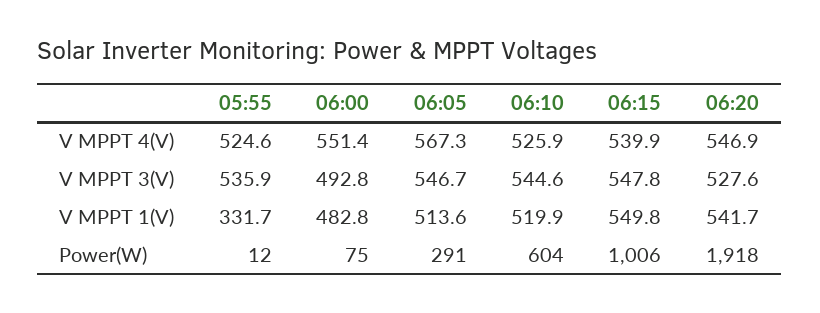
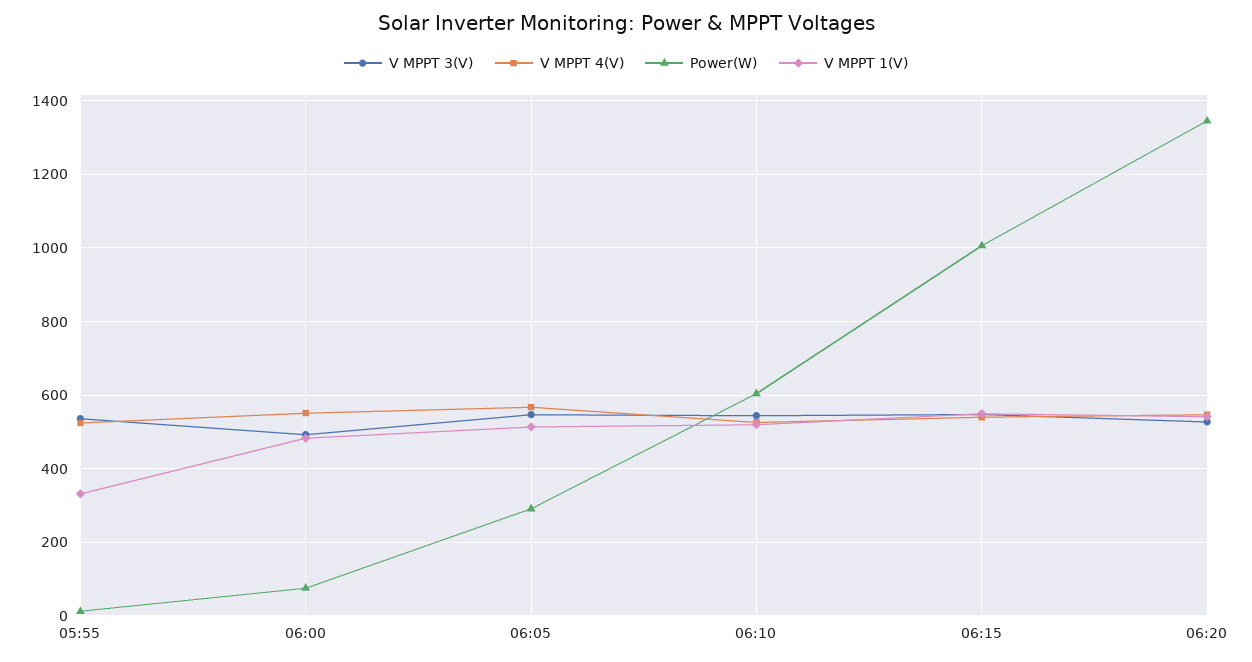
Power(W), 06:20: 1918 -> 1340

